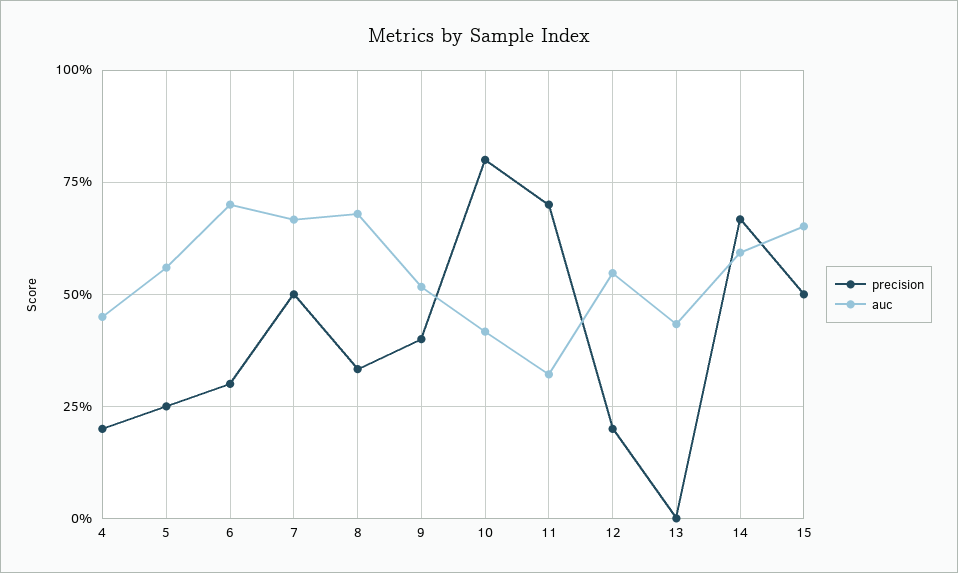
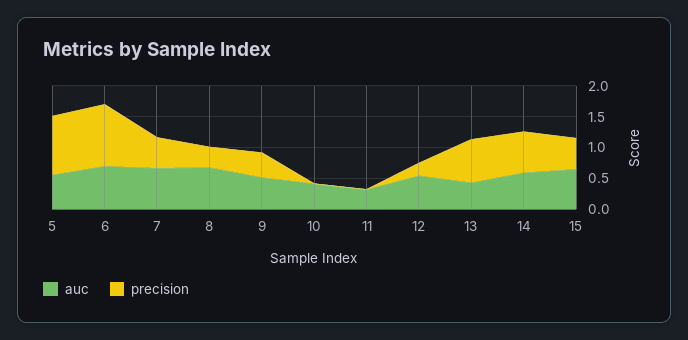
precision, 4: 0.2 -> none
auc, 4: 0.45 -> none
precision, 5: 0.25 -> 1
precision, 6: 0.3 -> 1
precision, 10: 0.8 -> 0
precision, 11: 0.7 -> 0
precision, 13: 0 -> 0.75

